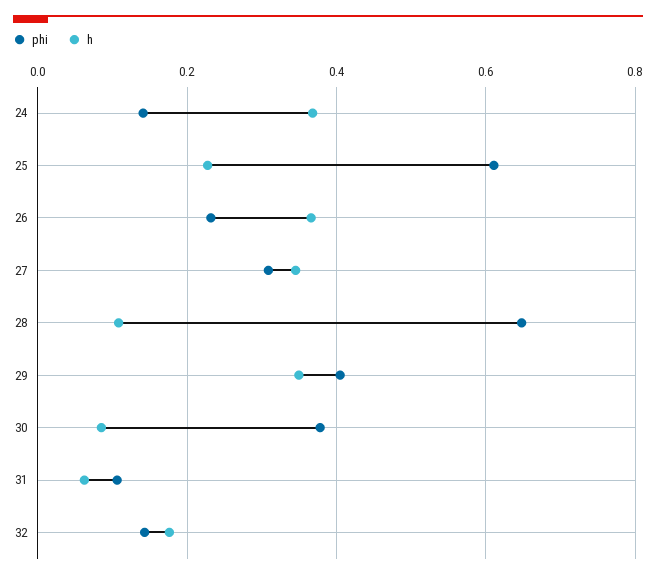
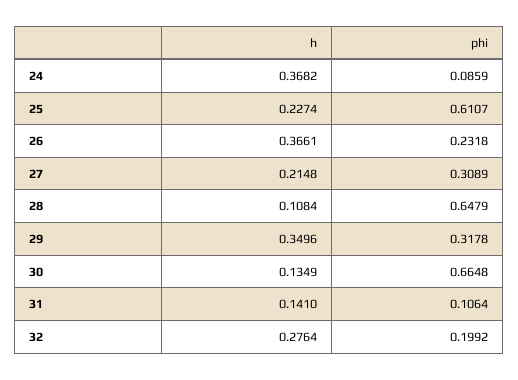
phi, 24: 0.14 -> 0.0859
h, 27: 0.34 -> 0.2148
phi, 29: 0.4 -> 0.3178
phi, 30: 0.38 -> 0.6648
h, 30: 0.08 -> 0.1349
h, 31: 0.06 -> 0.141
phi, 32: 0.14 -> 0.1992
h, 32: 0.18 -> 0.2764

